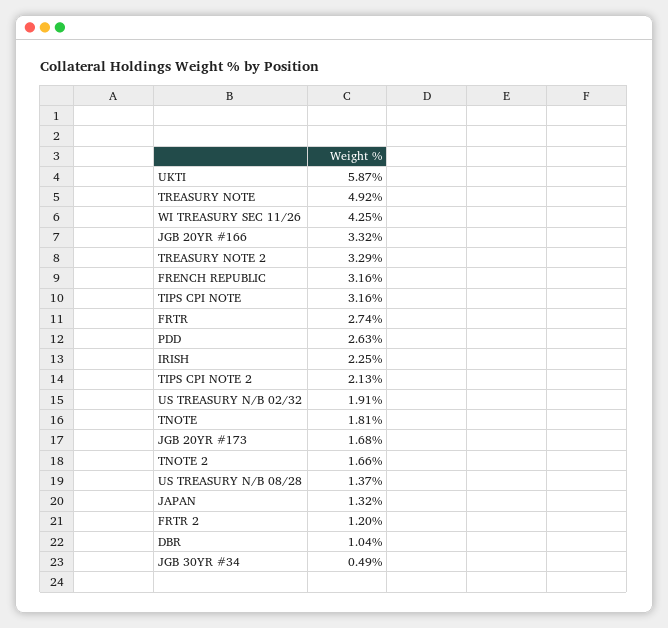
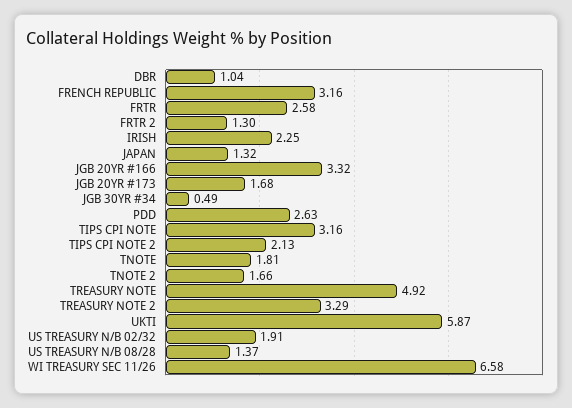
WI TREASURY SEC 11/26: 4.25 -> 6.58
FRTR: 2.74 -> 2.58
FRTR 2: 1.2 -> 1.3

